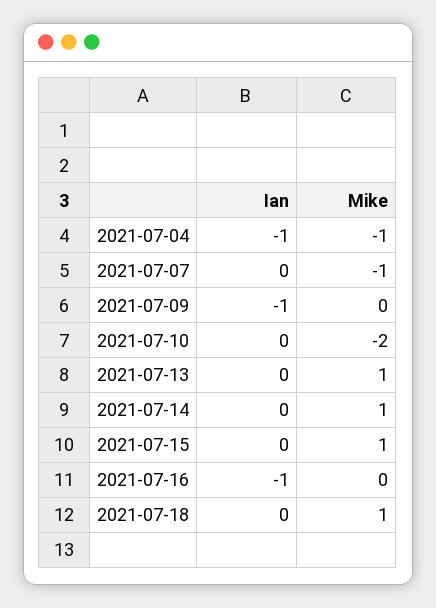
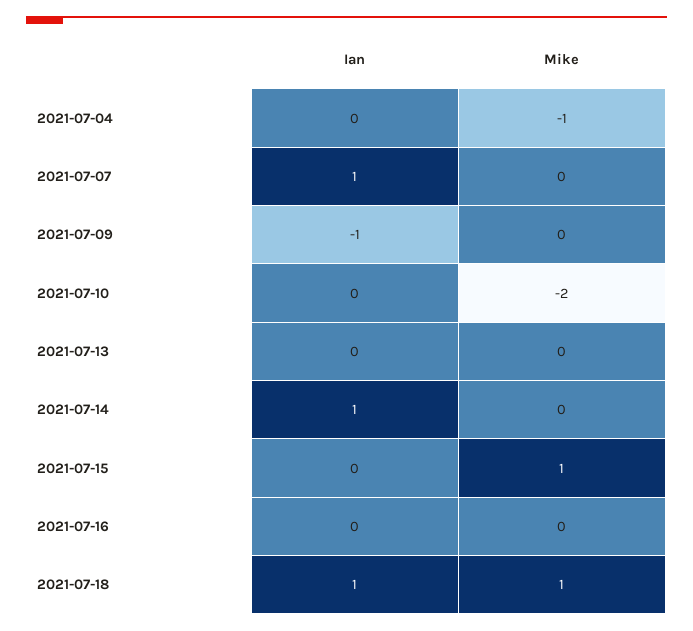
Ian, 2021-07-04: -1 -> 0
Ian, 2021-07-07: 0 -> 1
Mike, 2021-07-07: -1 -> 0
Mike, 2021-07-13: 1 -> 0
Ian, 2021-07-14: 0 -> 1
Mike, 2021-07-14: 1 -> 0
Ian, 2021-07-16: -1 -> 0
Ian, 2021-07-18: 0 -> 1

